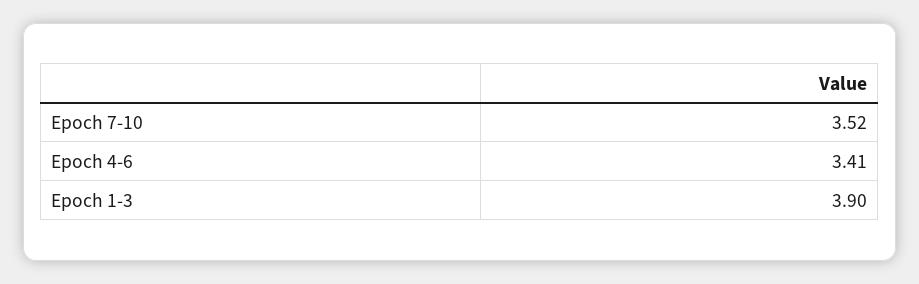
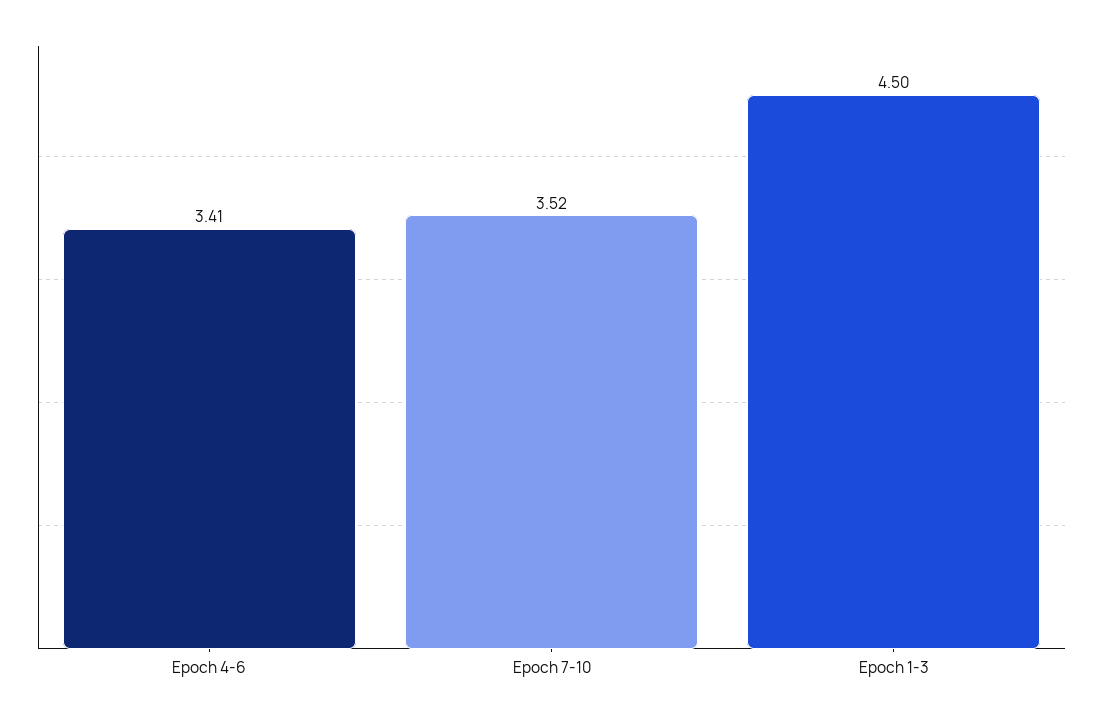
Epoch 1-3: 3.9 -> 4.5

